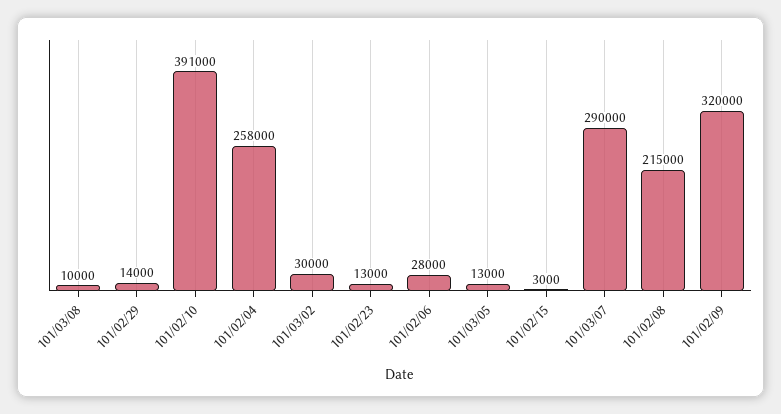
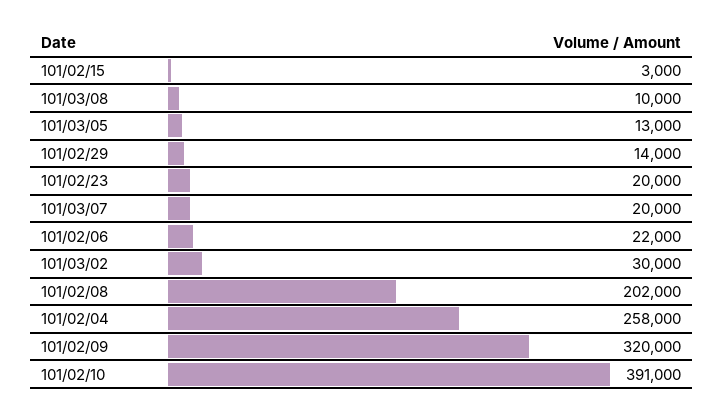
101/02/23: 13000 -> 20000
101/02/06: 28000 -> 22000
101/03/07: 290000 -> 20000
101/02/08: 215000 -> 202000

